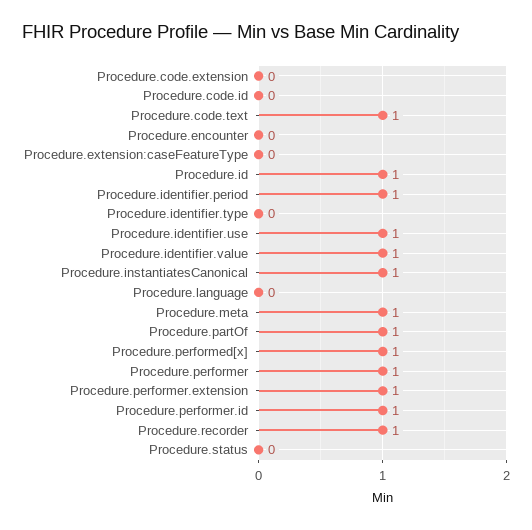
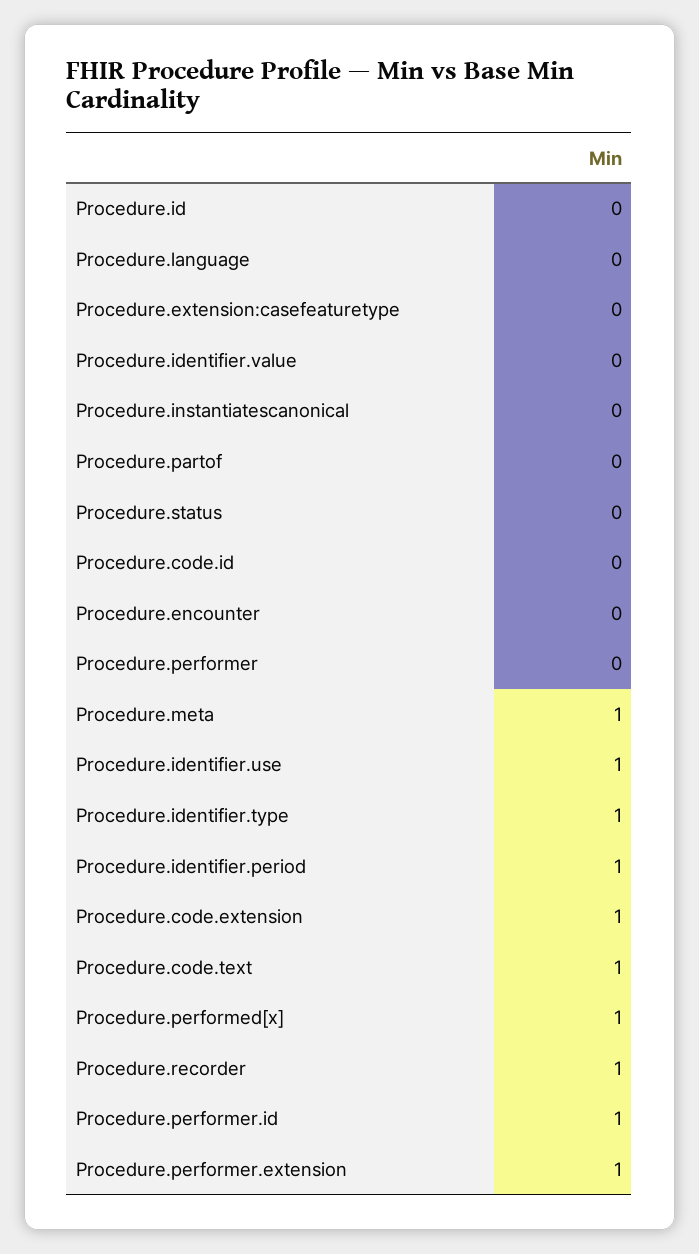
Procedure.code.extension: 0 -> 1
Procedure.id: 1 -> 0
Procedure.identifier.type: 0 -> 1
Procedure.identifier.value: 1 -> 0
Procedure.instantiatesCanonical: 1 -> 0
Procedure.partOf: 1 -> 0
Procedure.performer: 1 -> 0

